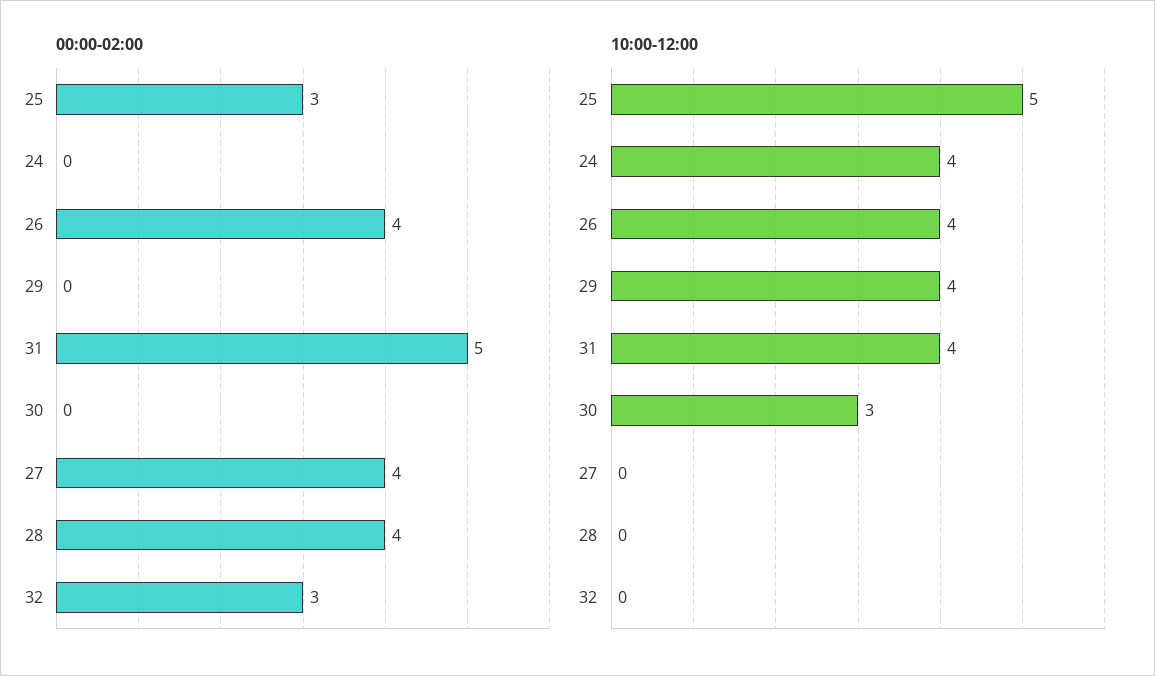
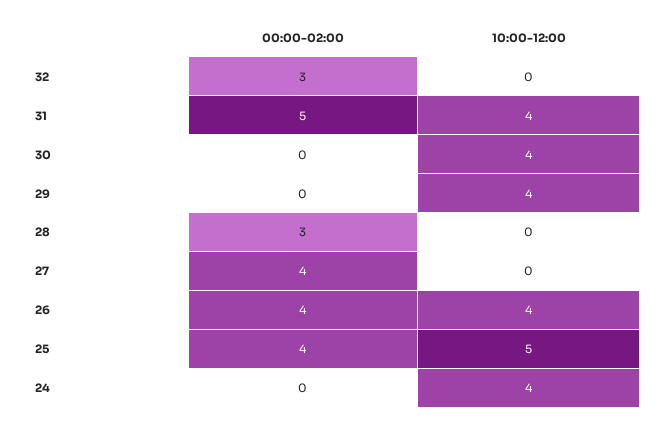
00:00-02:00, 25: 3 -> 4
00:00-02:00, 28: 4 -> 3
10:00-12:00, 30: 3 -> 4

